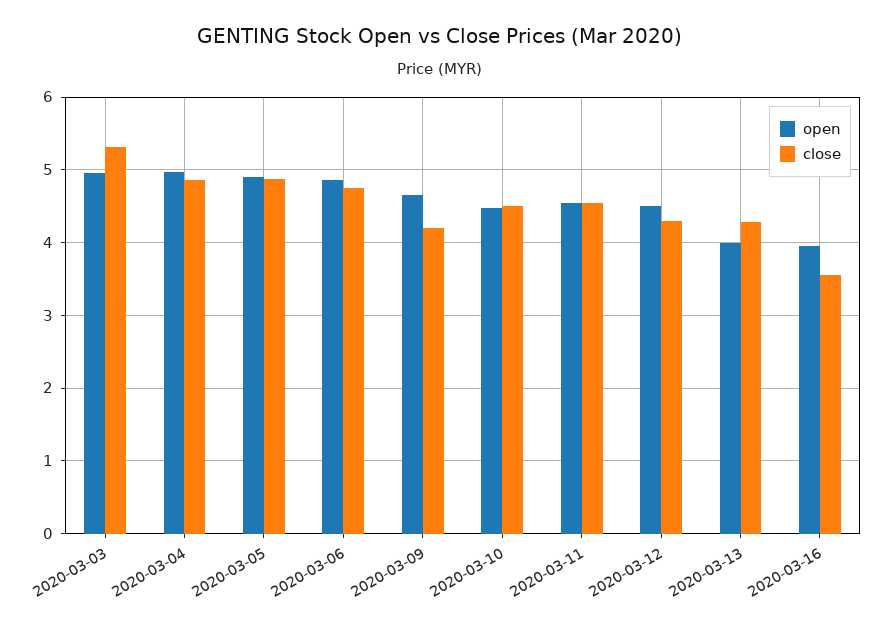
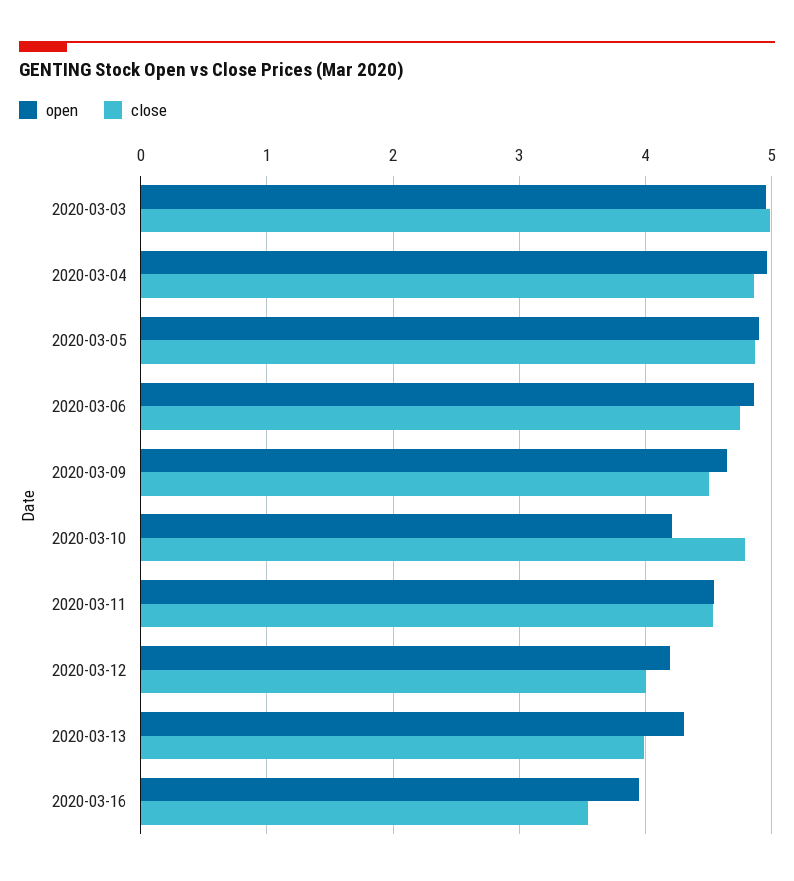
close, 2020-03-03: 5.3 -> 5
close, 2020-03-09: 4.2 -> 4.5
open, 2020-03-10: 4.5 -> 4.2
close, 2020-03-10: 4.5 -> 4.8
open, 2020-03-12: 4.5 -> 4.2
close, 2020-03-12: 4.3 -> 4
open, 2020-03-13: 4 -> 4.3
close, 2020-03-13: 4.3 -> 4

